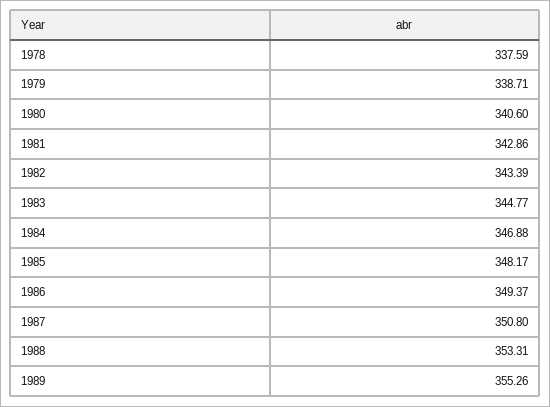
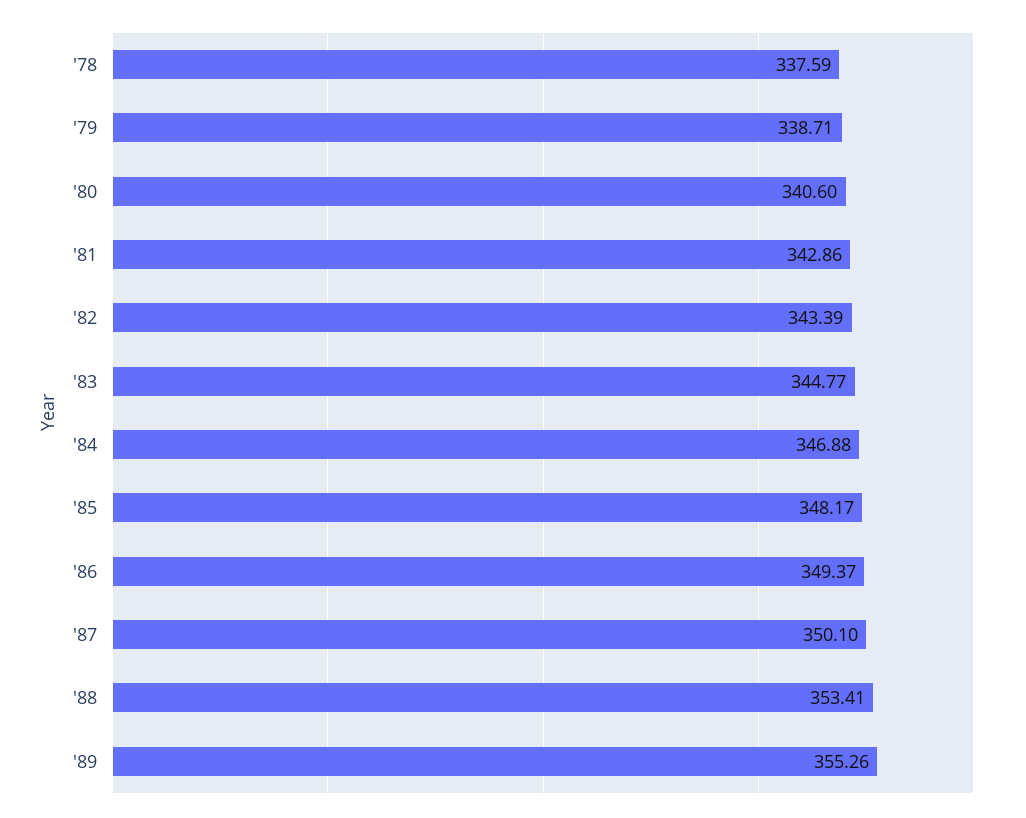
1987: 350.8 -> 350.1
1988: 353.31 -> 353.41

